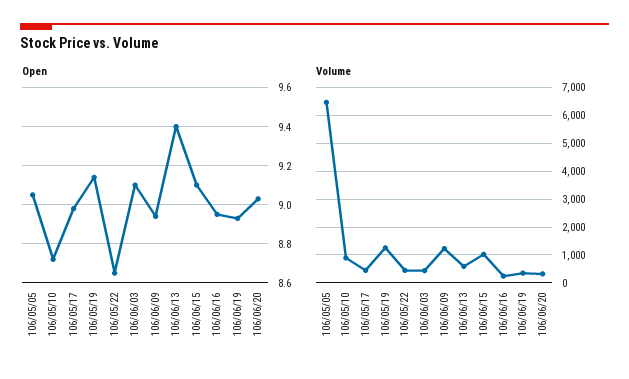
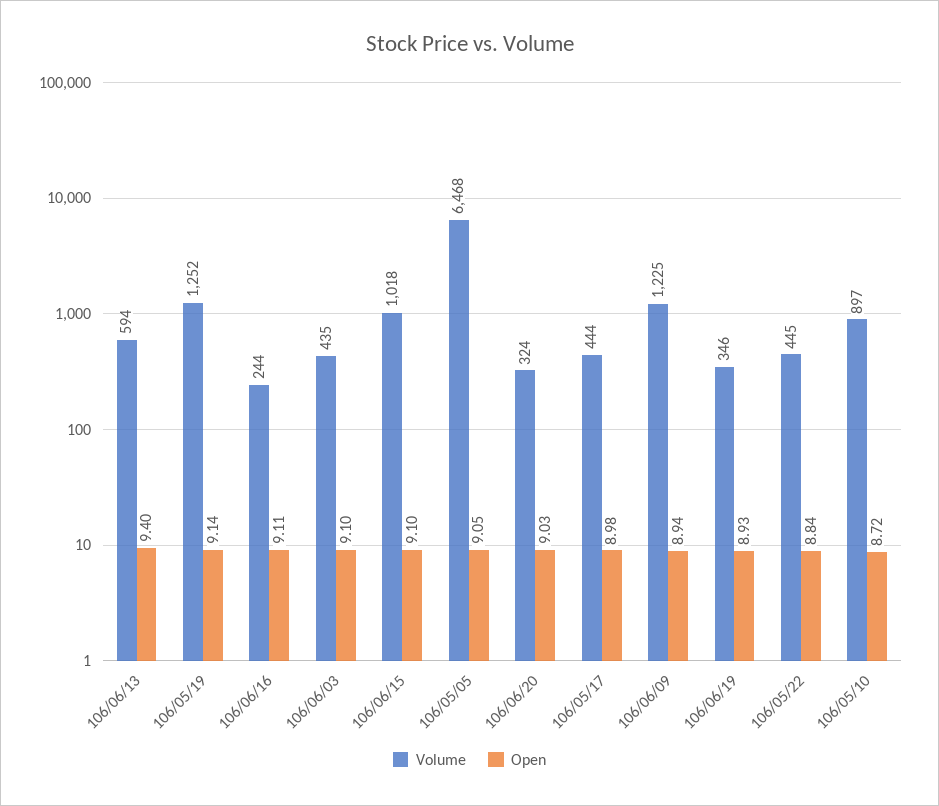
Open, 106/05/22: 8.65 -> 8.84
Open, 106/06/16: 8.95 -> 9.11

